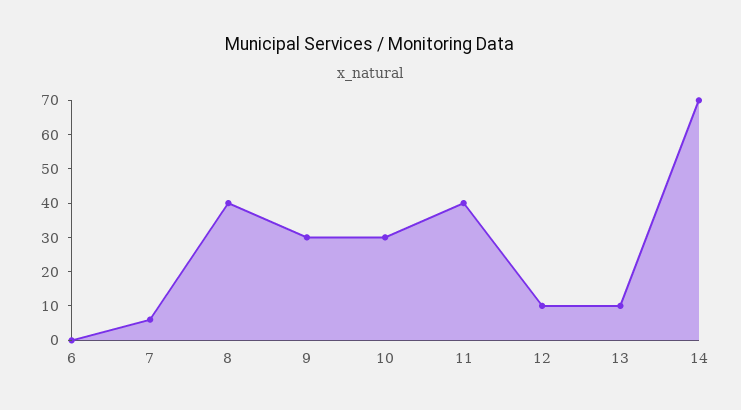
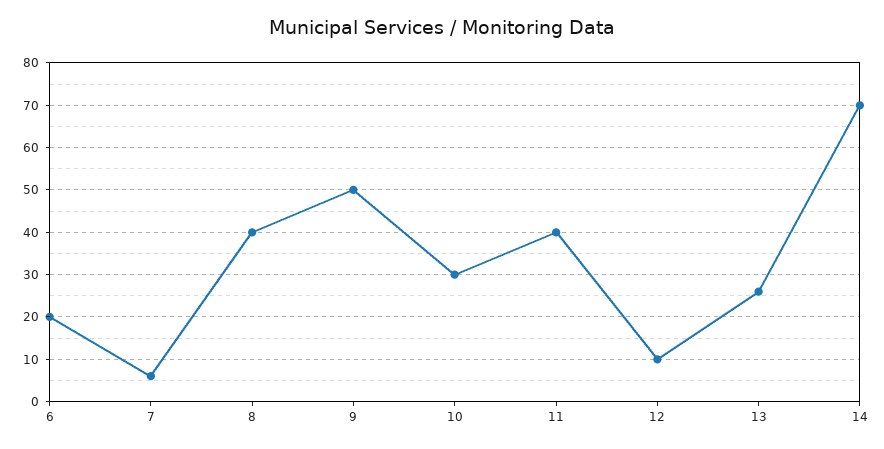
6: 0 -> 20
9: 30 -> 50
13: 10 -> 25

